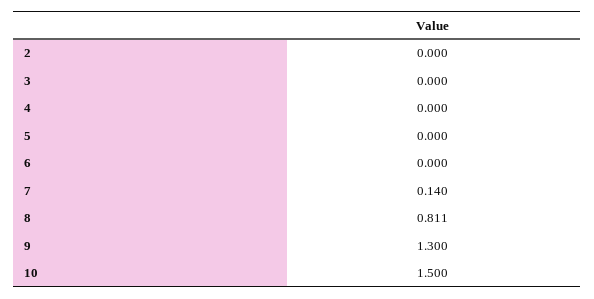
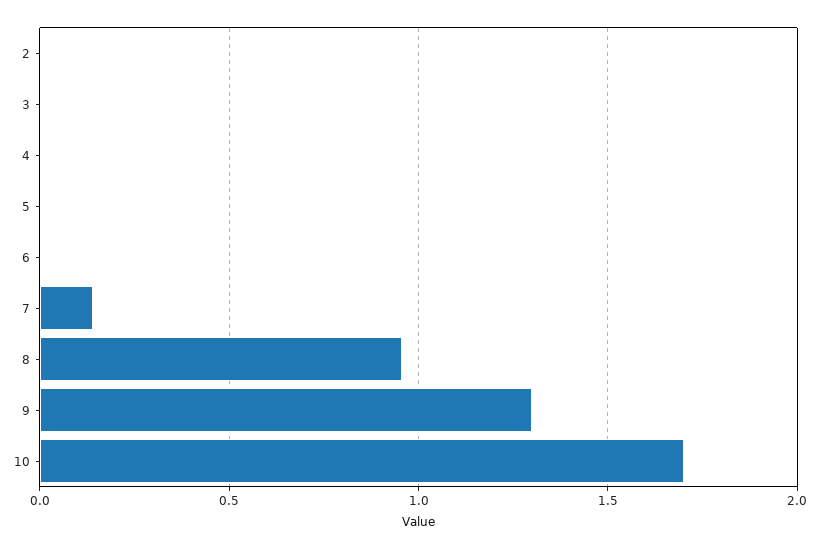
8: 0.811 -> 0.95
10: 1.5 -> 1.7

